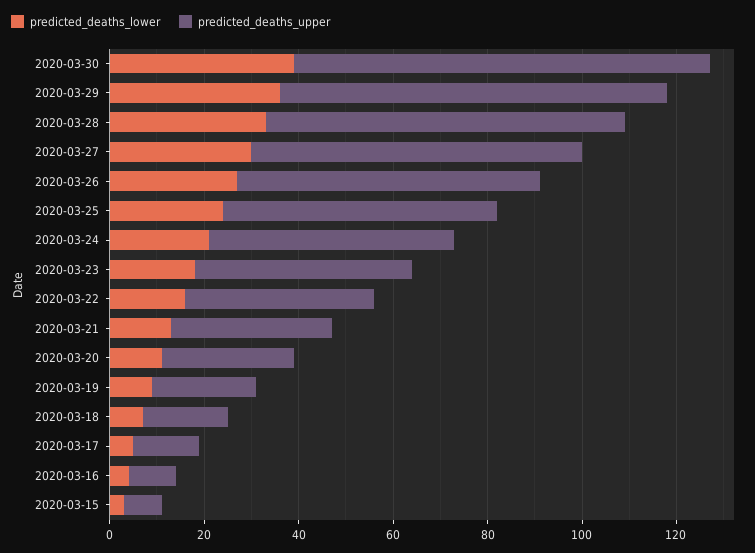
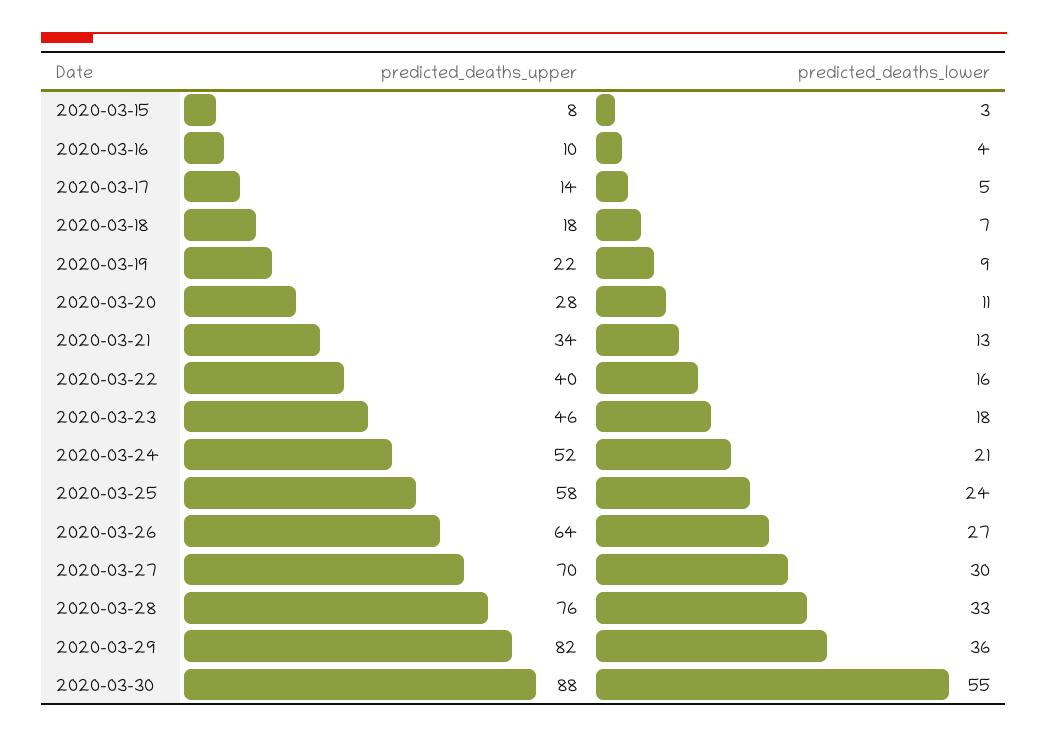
predicted_deaths_lower, 2020-03-30: 40 -> 55

